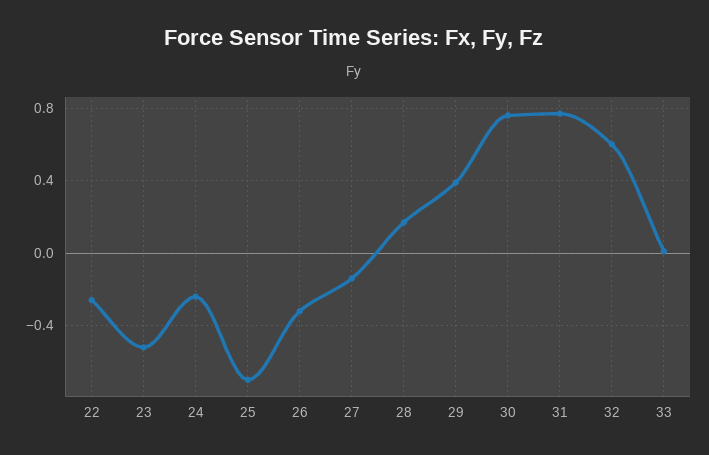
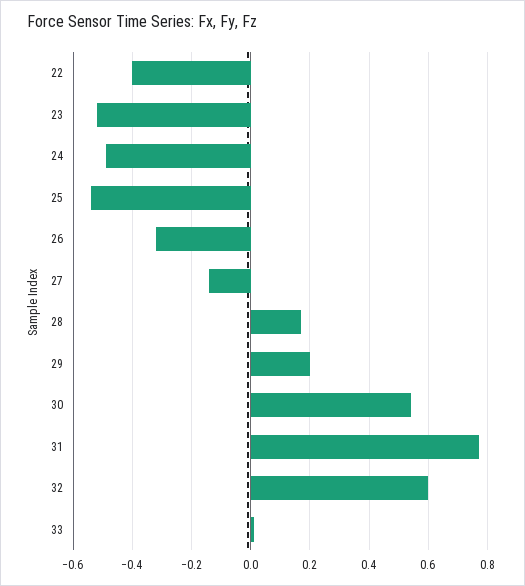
22: -0.25 -> -0.4
24: -0.25 -> -0.5
25: -0.7 -> -0.55
29: 0.4 -> 0.2
30: 0.75 -> 0.55

